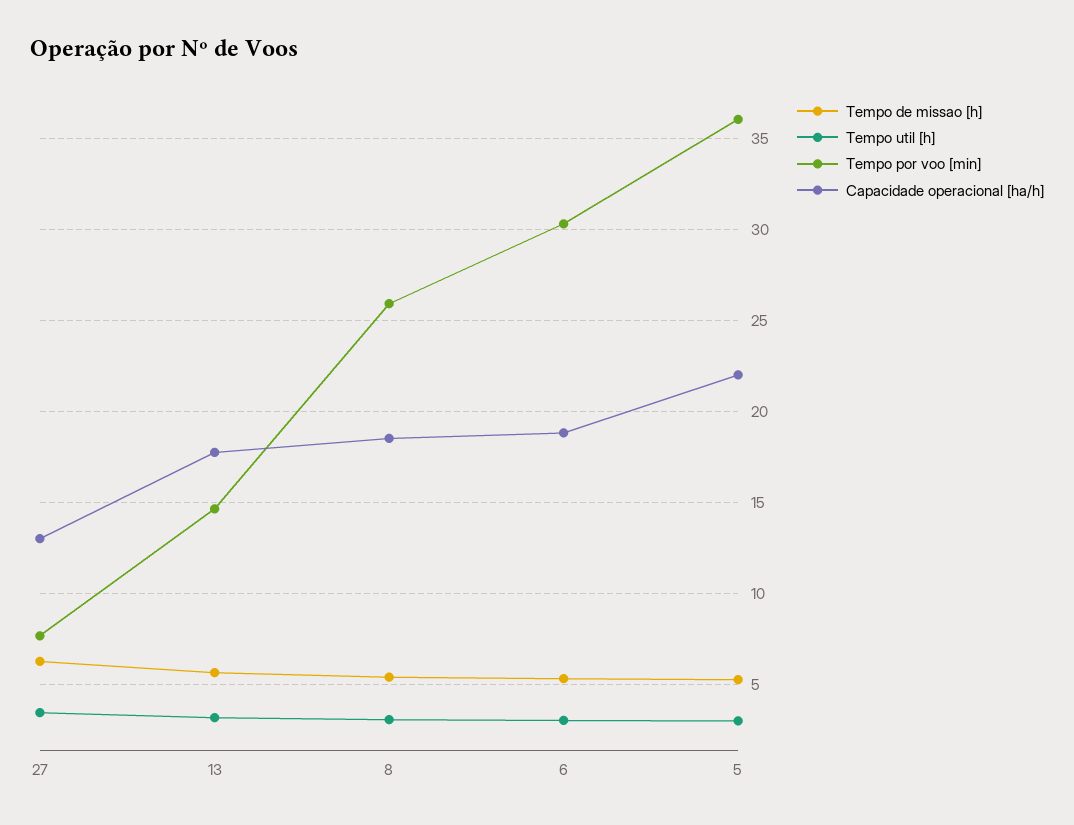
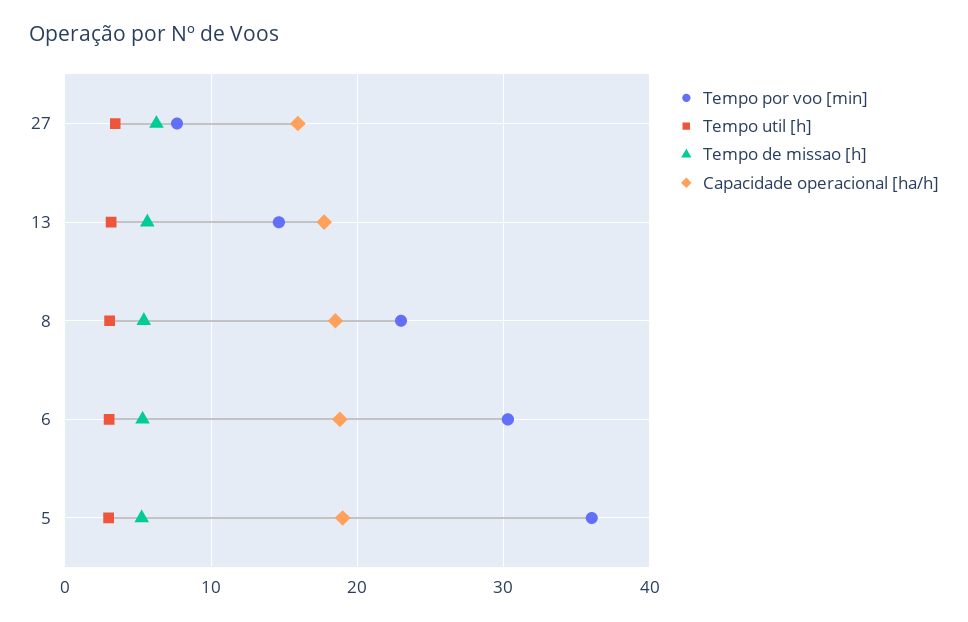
Capacidade operacional [ha/h], 27: 13 -> 16
Tempo por voo [min], 8: 26 -> 23
Capacidade operacional [ha/h], 5: 22 -> 19

